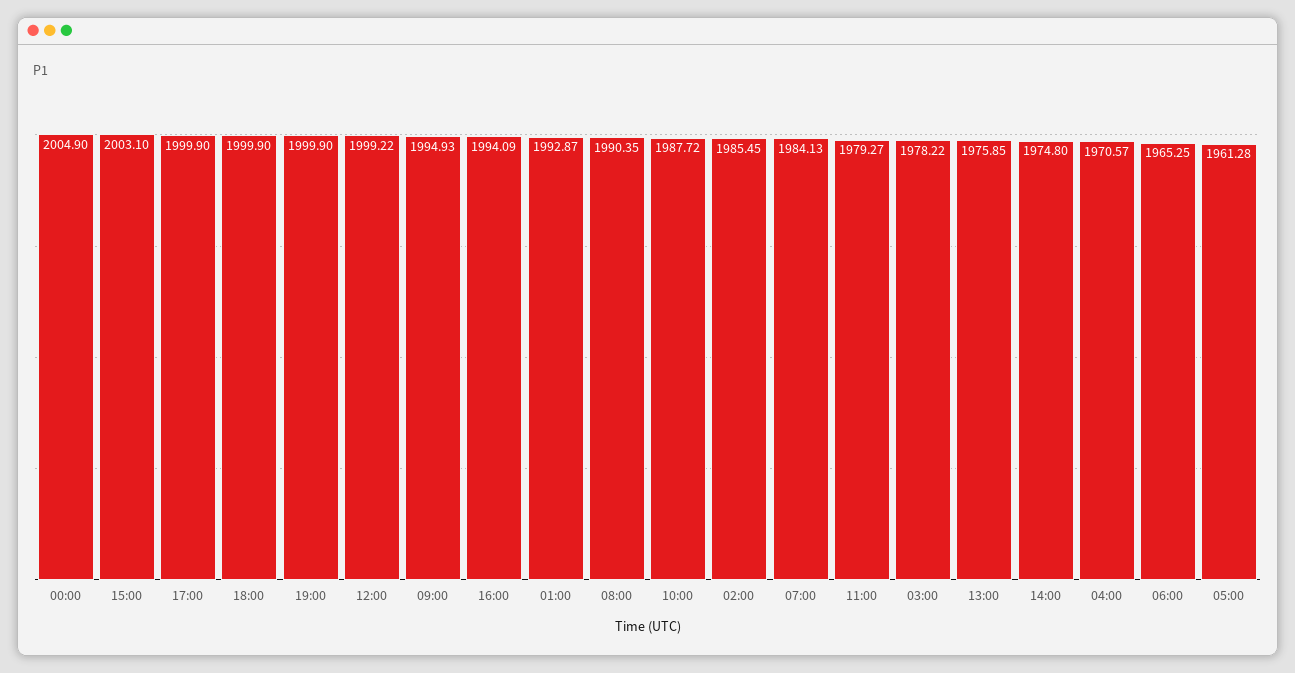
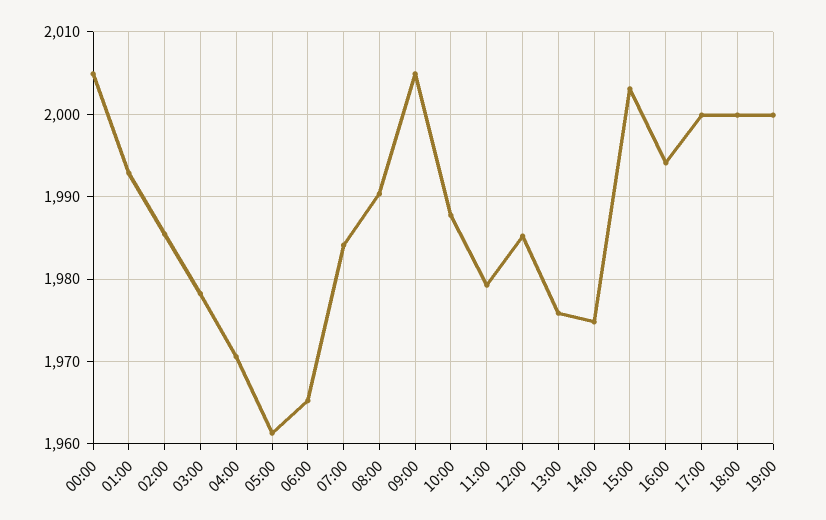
12:00: 1999.22 -> 1985
09:00: 1994.93 -> 2005

